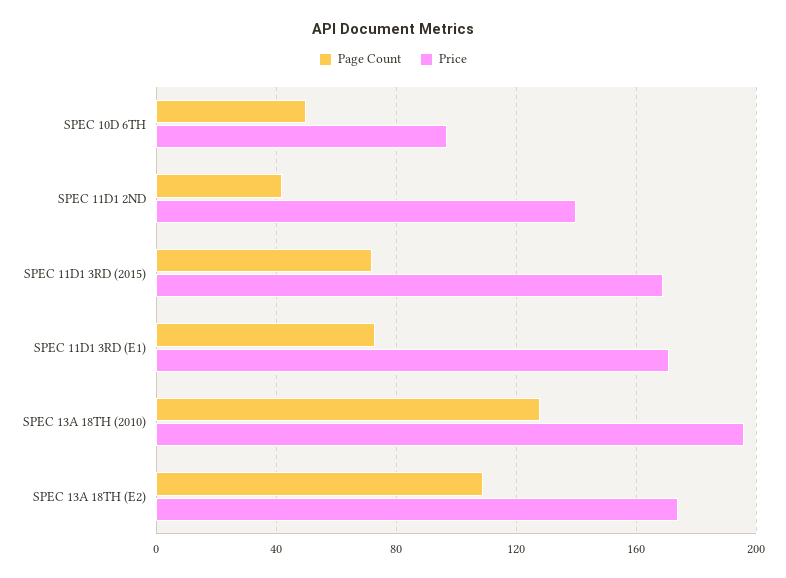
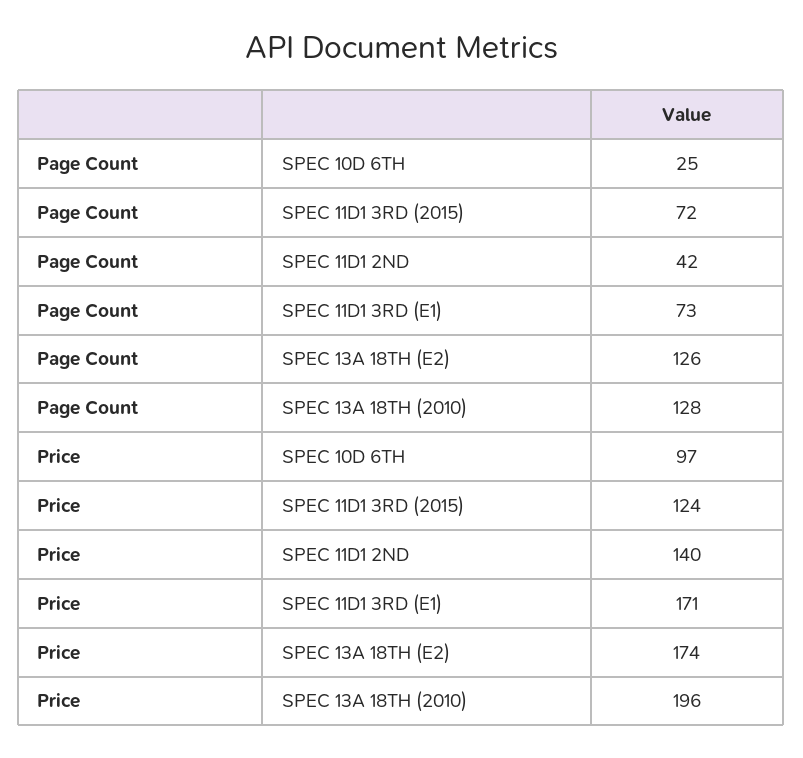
Page Count, SPEC 10D 6TH: 50 -> 25
Price, SPEC 11D1 3RD (2015): 170 -> 124
Page Count, SPEC 13A 18TH (E2): 110 -> 126

